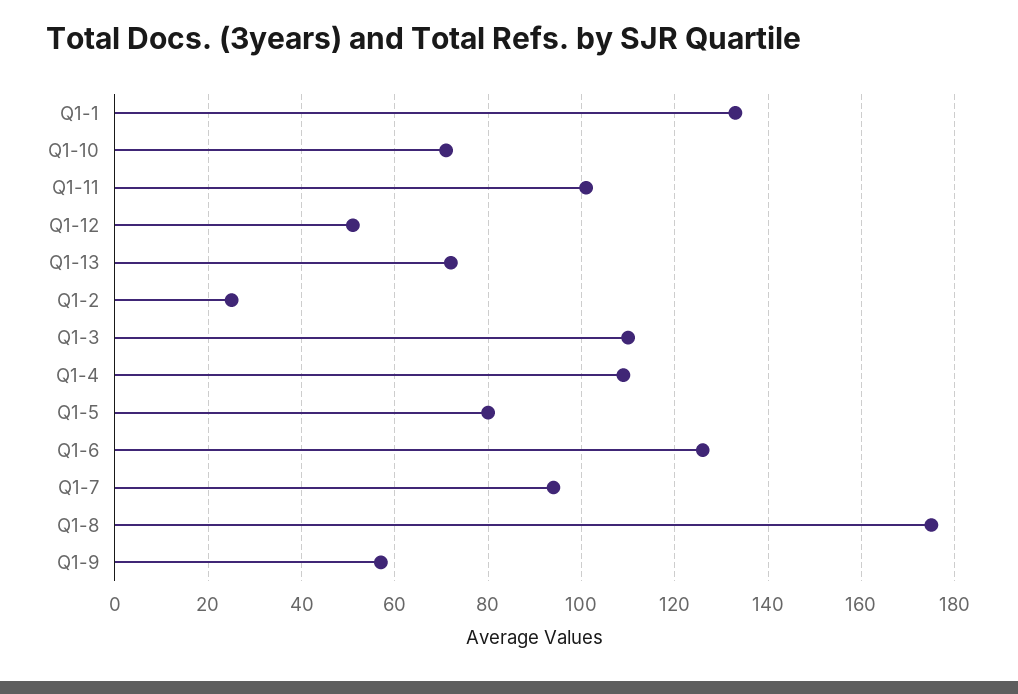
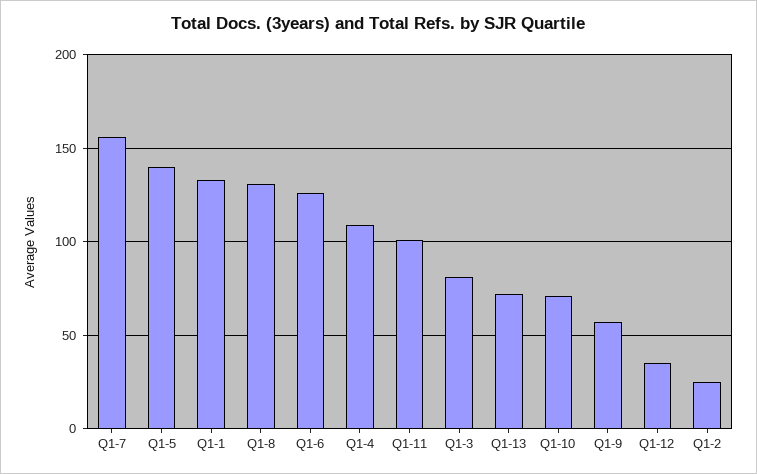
Q1-12: 50 -> 35
Q1-3: 110 -> 80
Q1-5: 80 -> 140
Q1-7: 95 -> 155
Q1-8: 175 -> 130

